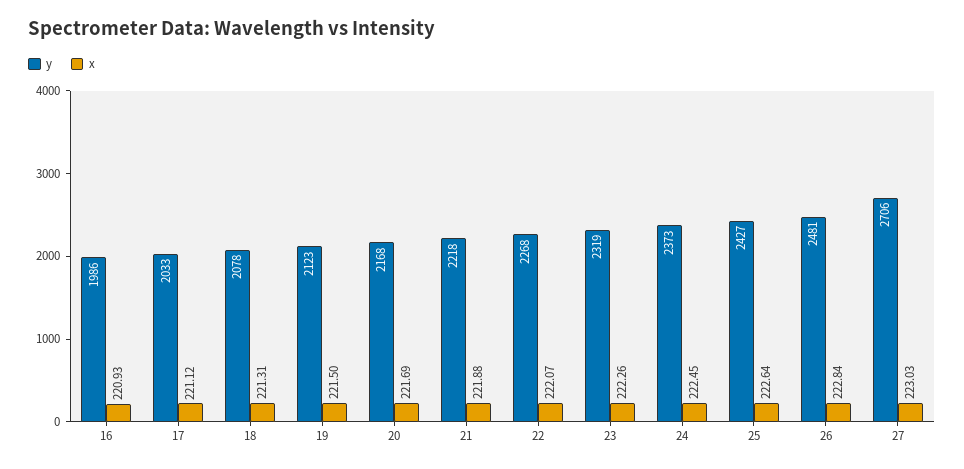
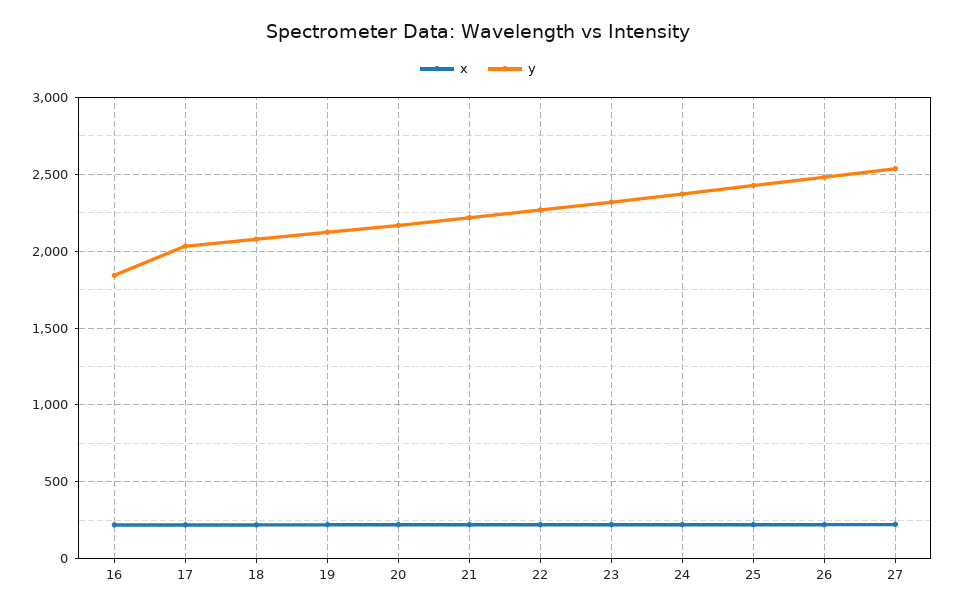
y, 16: 1986 -> 1850
y, 27: 2706 -> 2550

